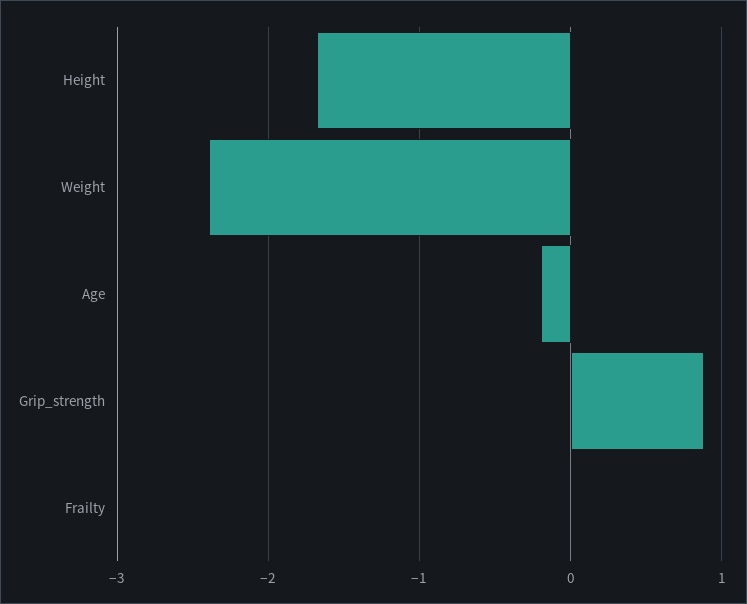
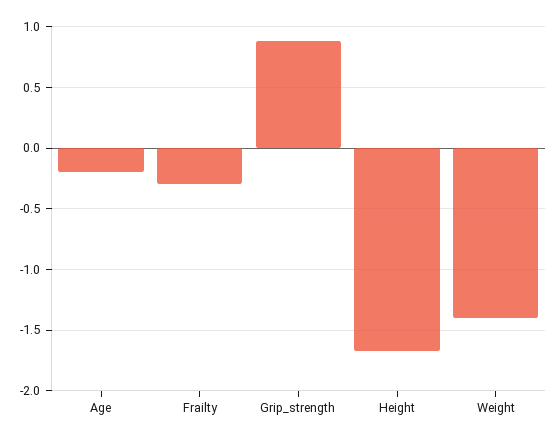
Weight: -2.4 -> -1.4
Frailty: 0 -> -0.3

